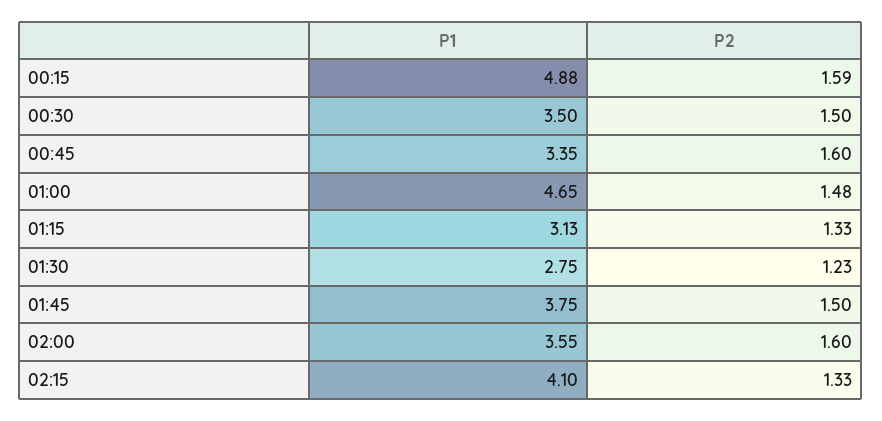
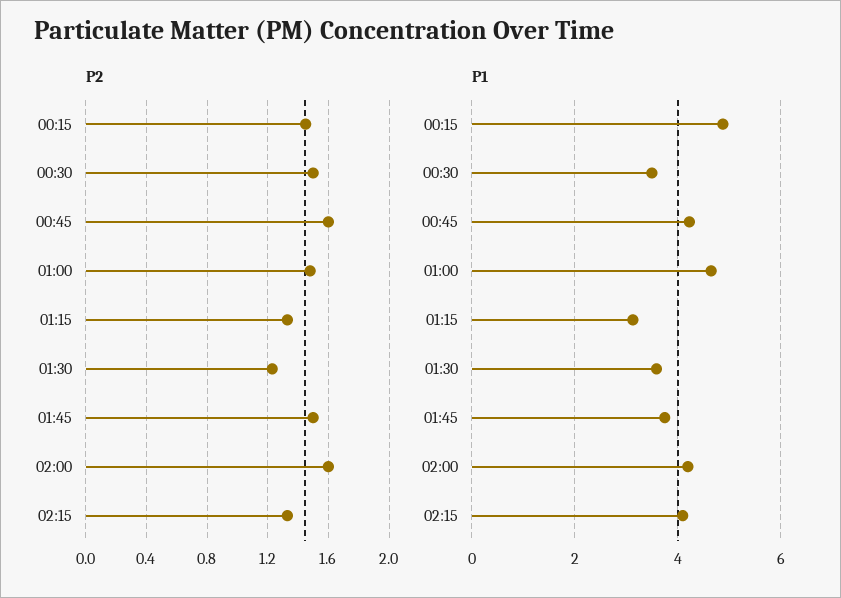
P2, 00:15: 1.59 -> 1.45
P1, 00:45: 3.35 -> 4.2
P1, 01:30: 2.75 -> 3.6
P1, 02:00: 3.55 -> 4.2

